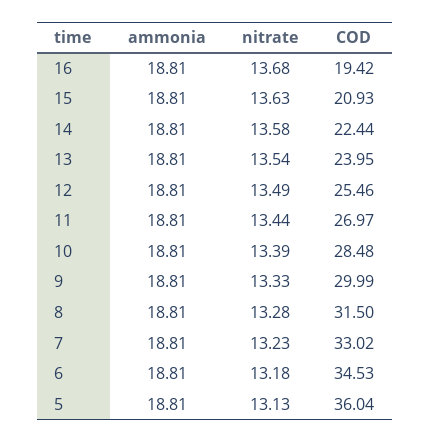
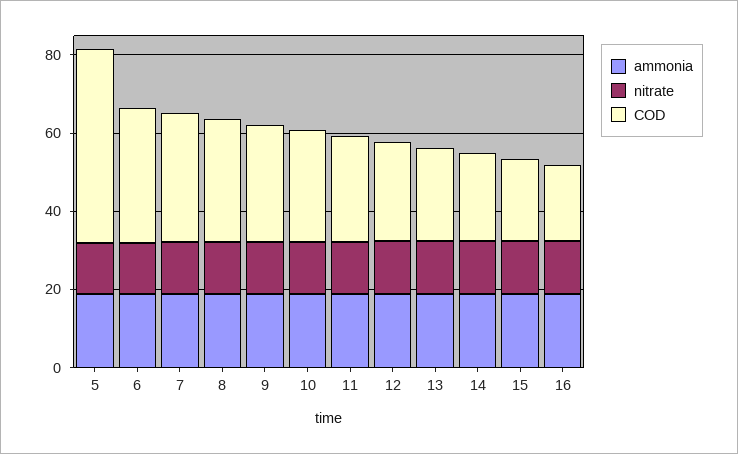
COD, 5: 36.04 -> 50

